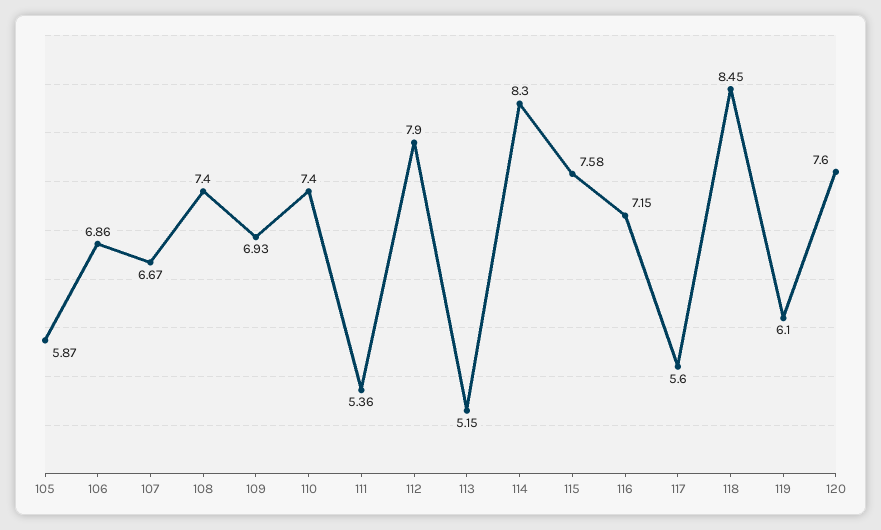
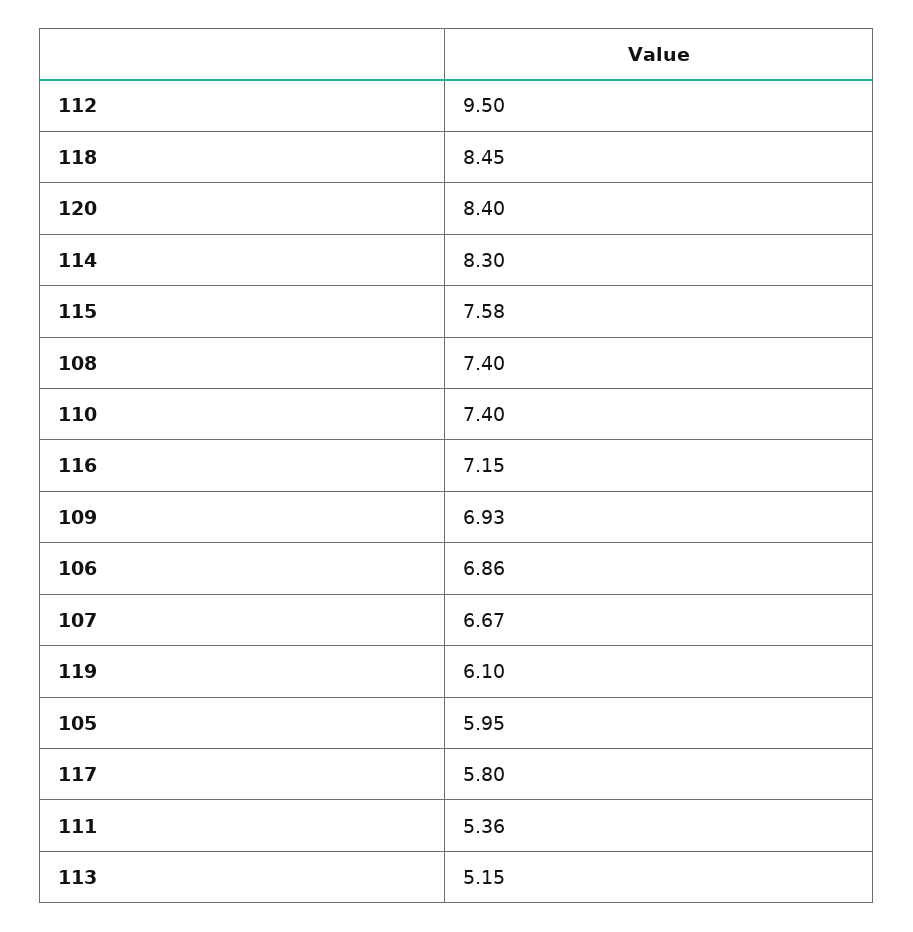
105: 5.87 -> 5.95
112: 7.9 -> 9.5
117: 5.6 -> 5.8
120: 7.6 -> 8.4

